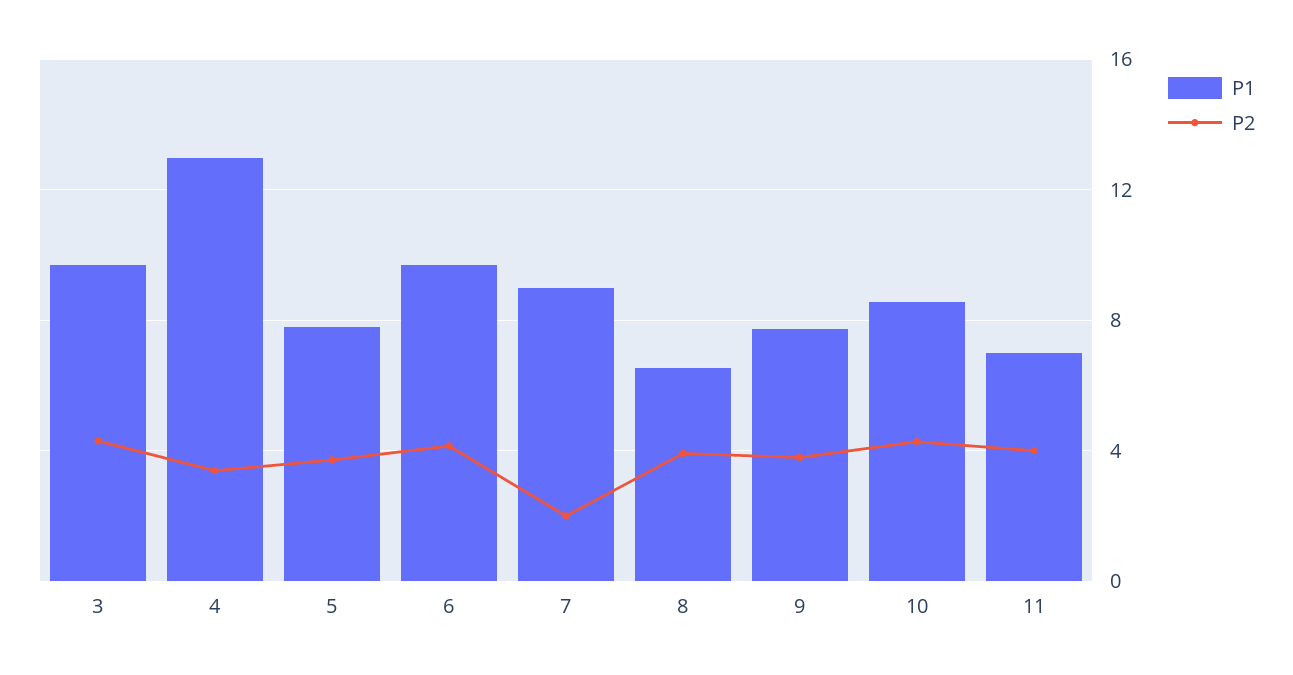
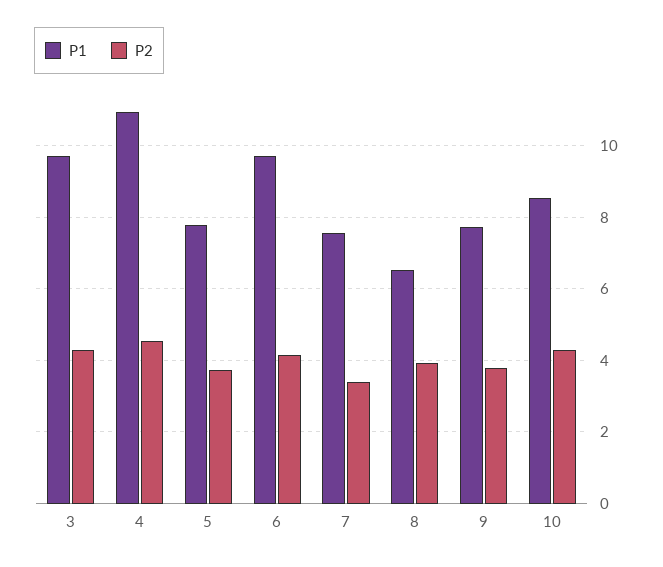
P1, 4: 13 -> 11
P2, 4: 3.5 -> 4.6
P1, 7: 9 -> 7.6
P2, 7: 2 -> 3.4
P1, 11: 7 -> none
P2, 11: 4 -> none

